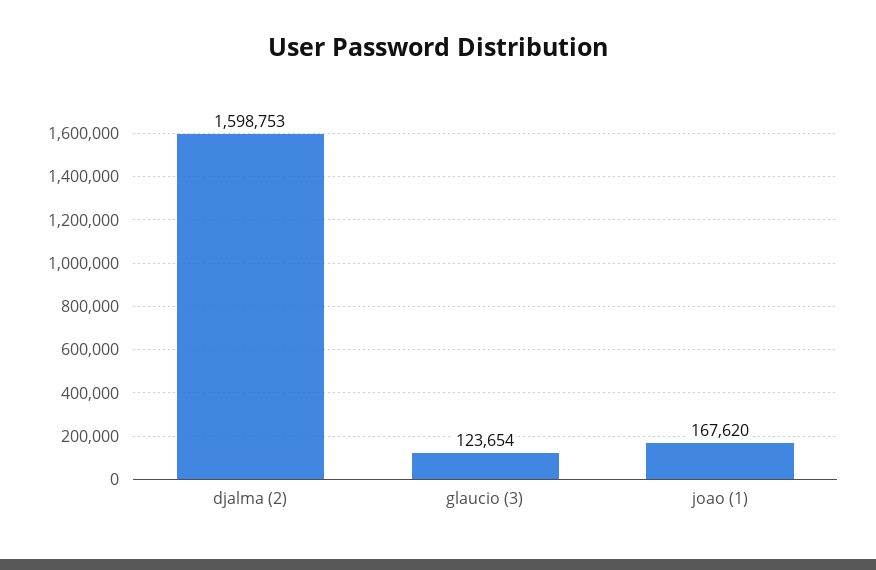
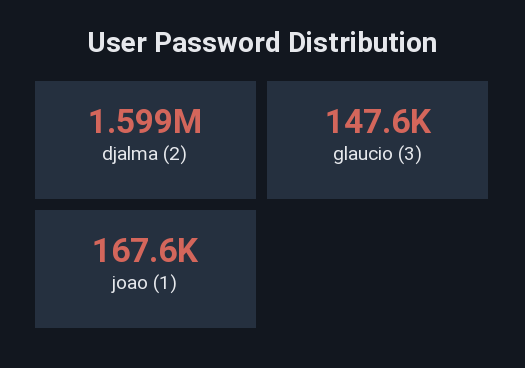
glaucio (3): 123654 -> 147600

